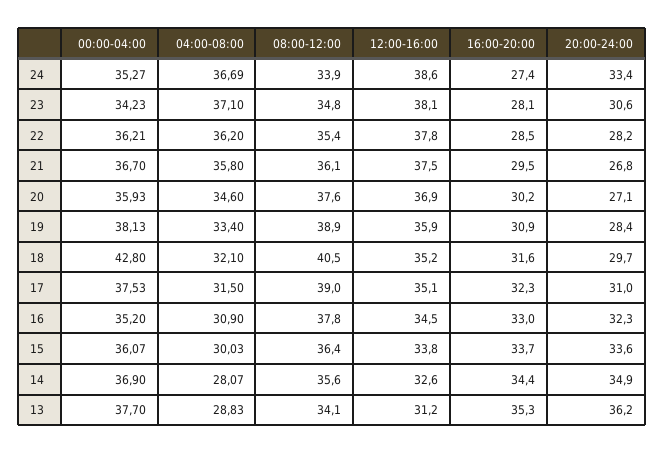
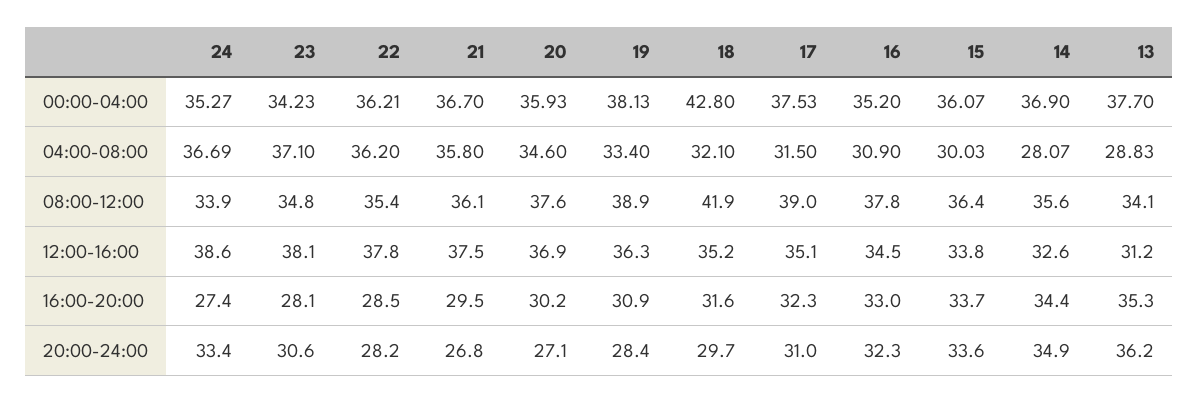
12:00-16:00, 19: 35.9 -> 36.3
08:00-12:00, 18: 40.5 -> 41.9

